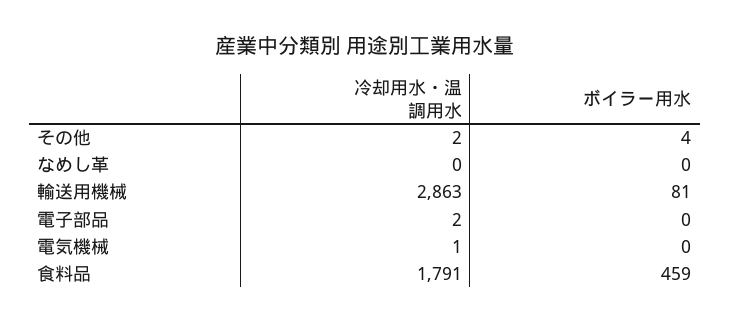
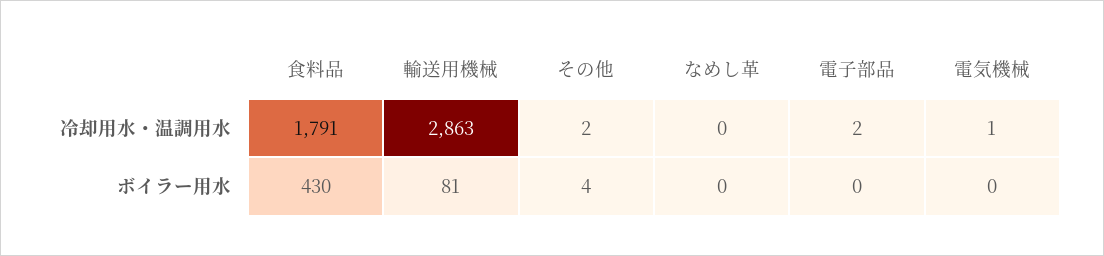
ボイラー用水, 食料品: 459 -> 430

